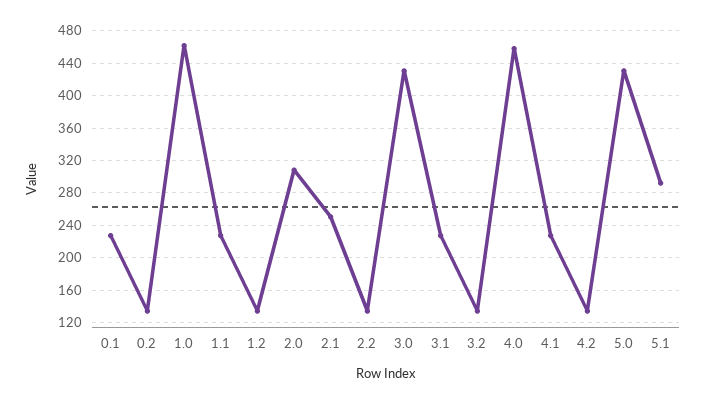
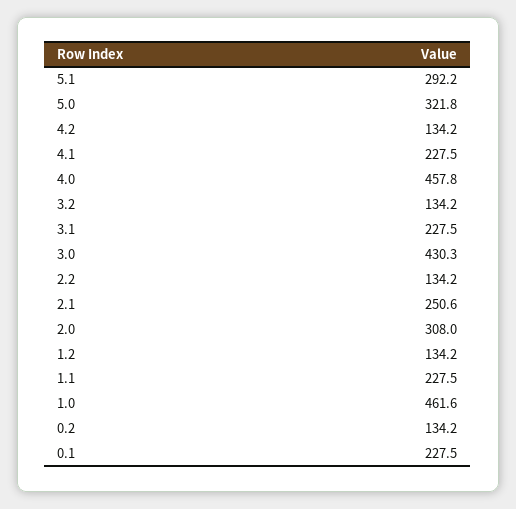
5.0: 430 -> 321.8

